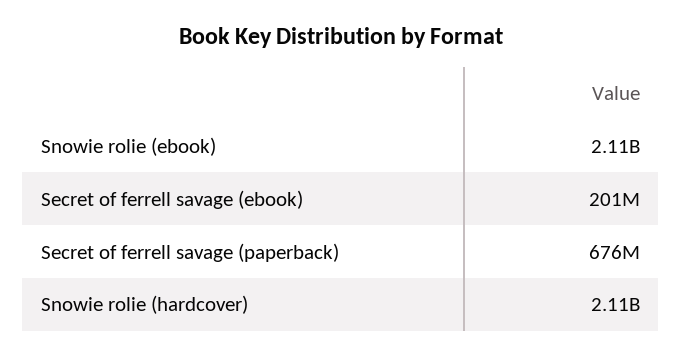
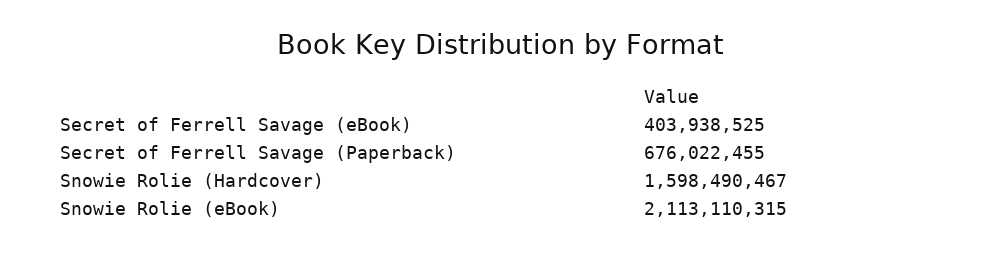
Secret of ferrell savage (ebook): 201000000 -> 403938525
Snowie rolie (hardcover): 2110000000 -> 1598490467

